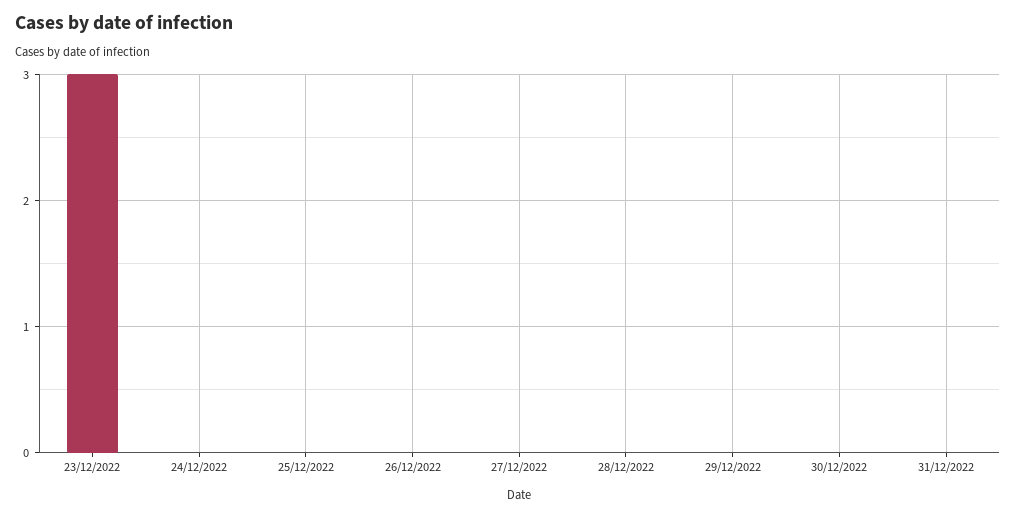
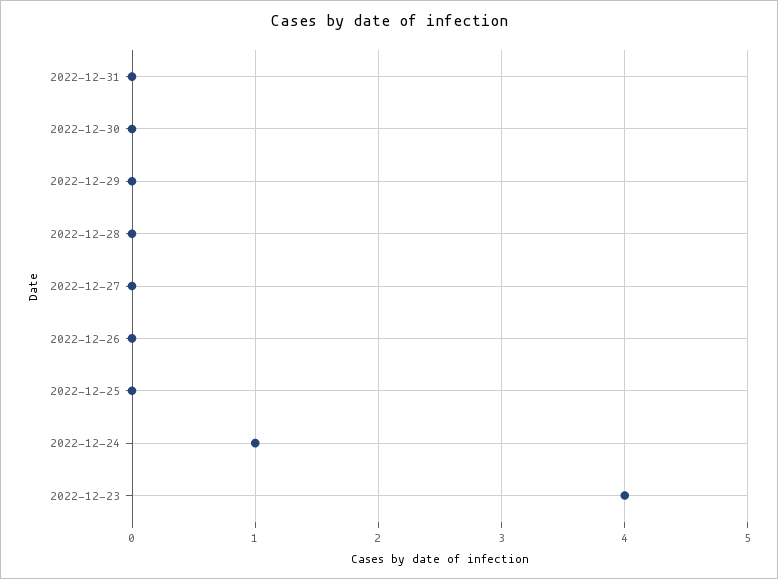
23/12/2022: 3 -> 4
24/12/2022: 0 -> 1

